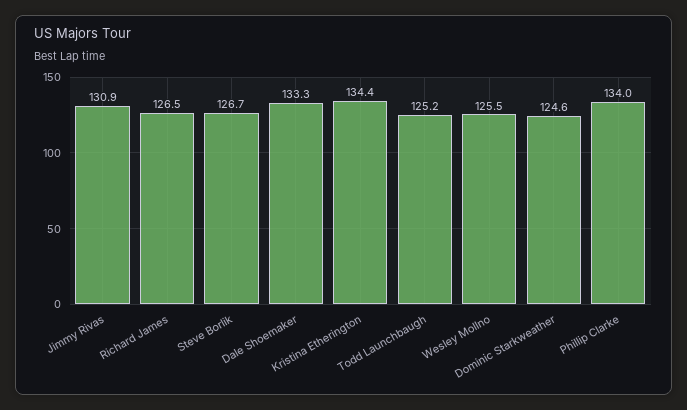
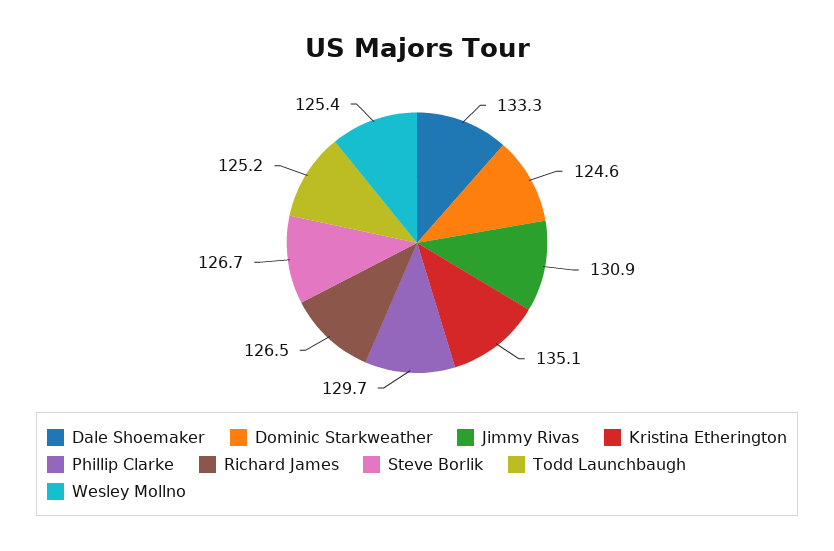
Kristina Etherington: 134.4 -> 135.1
Wesley Mollno: 125.5 -> 125.4
Phillip Clarke: 134 -> 129.7

